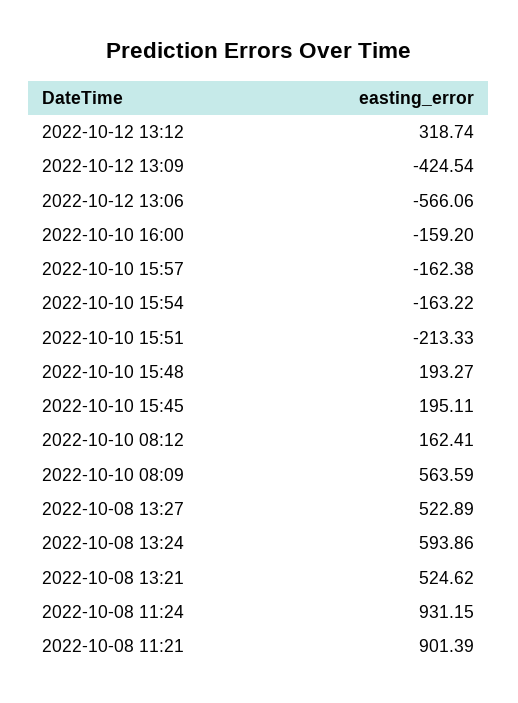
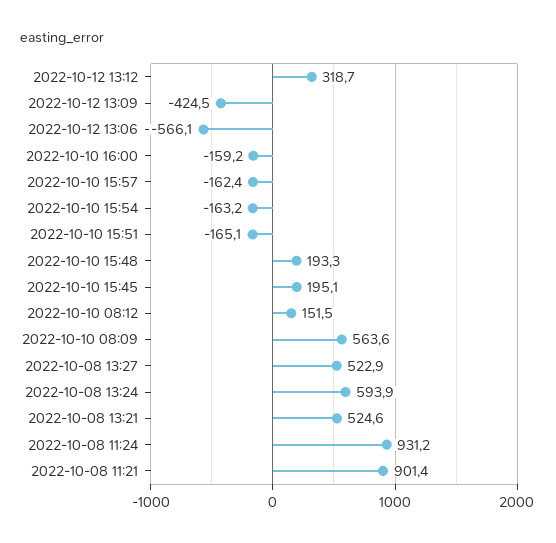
2022-10-10 15:51: -213.33 -> -165.1
2022-10-10 08:12: 162.41 -> 151.5

